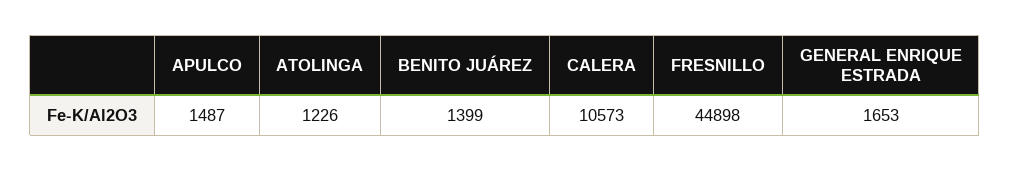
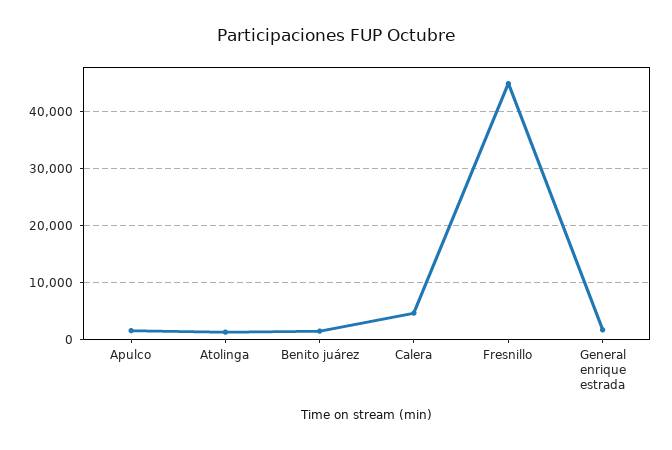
CALERA: 10573 -> 4000

